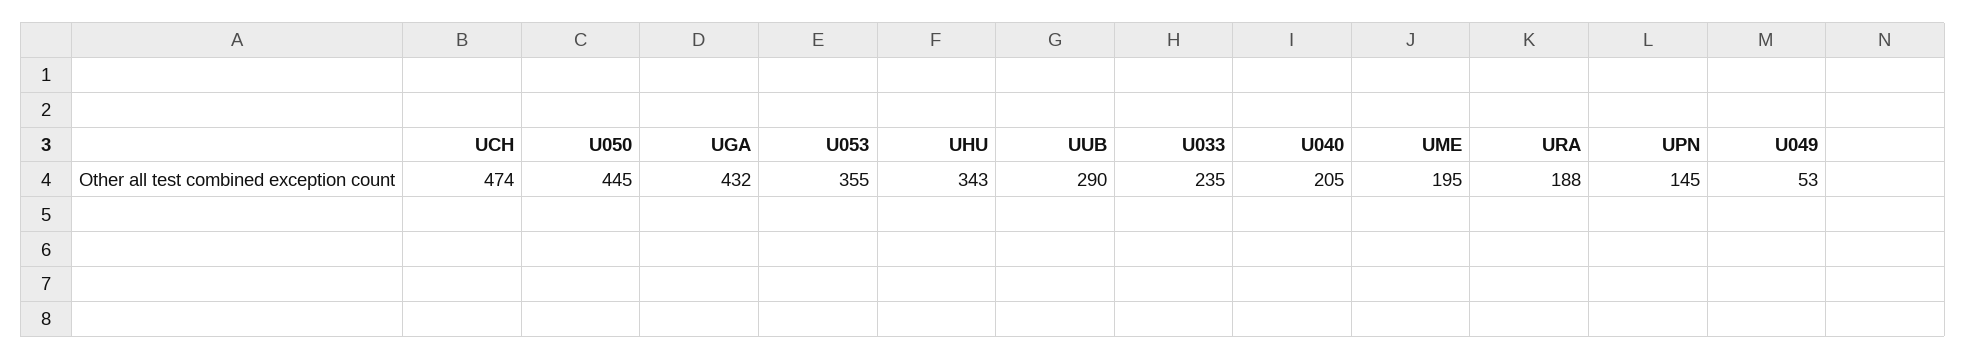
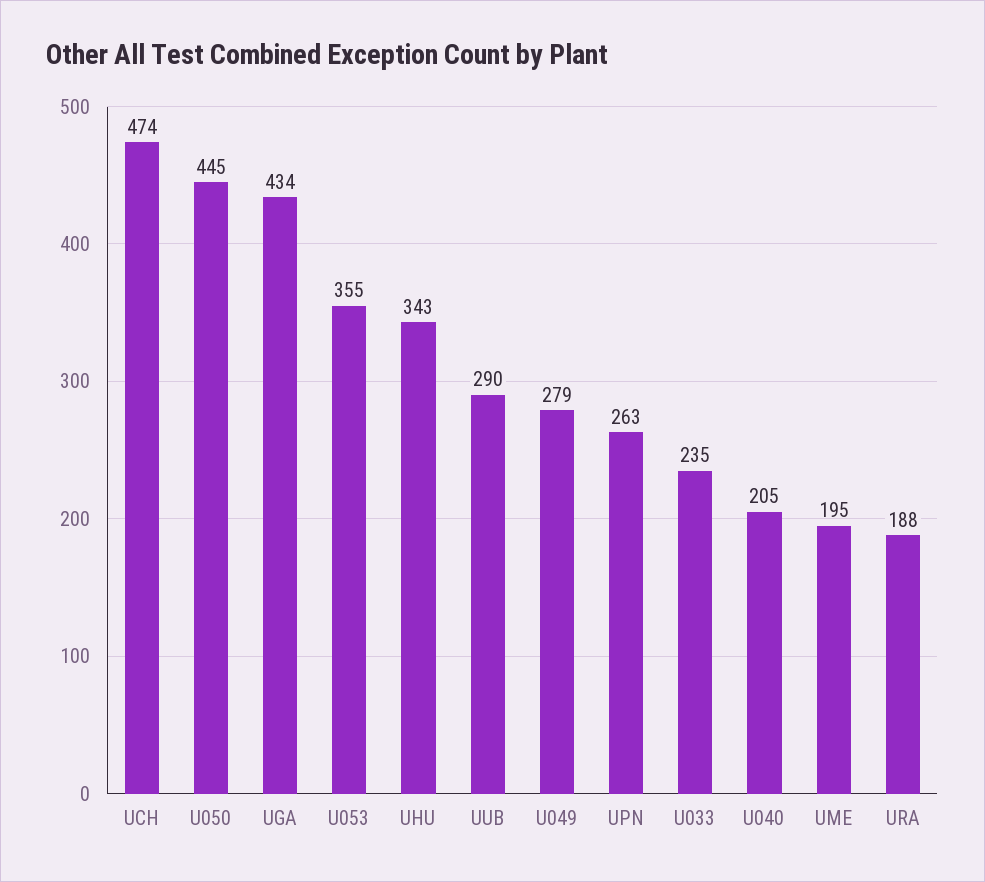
UGA: 432 -> 434
UPN: 145 -> 263
U049: 53 -> 279

